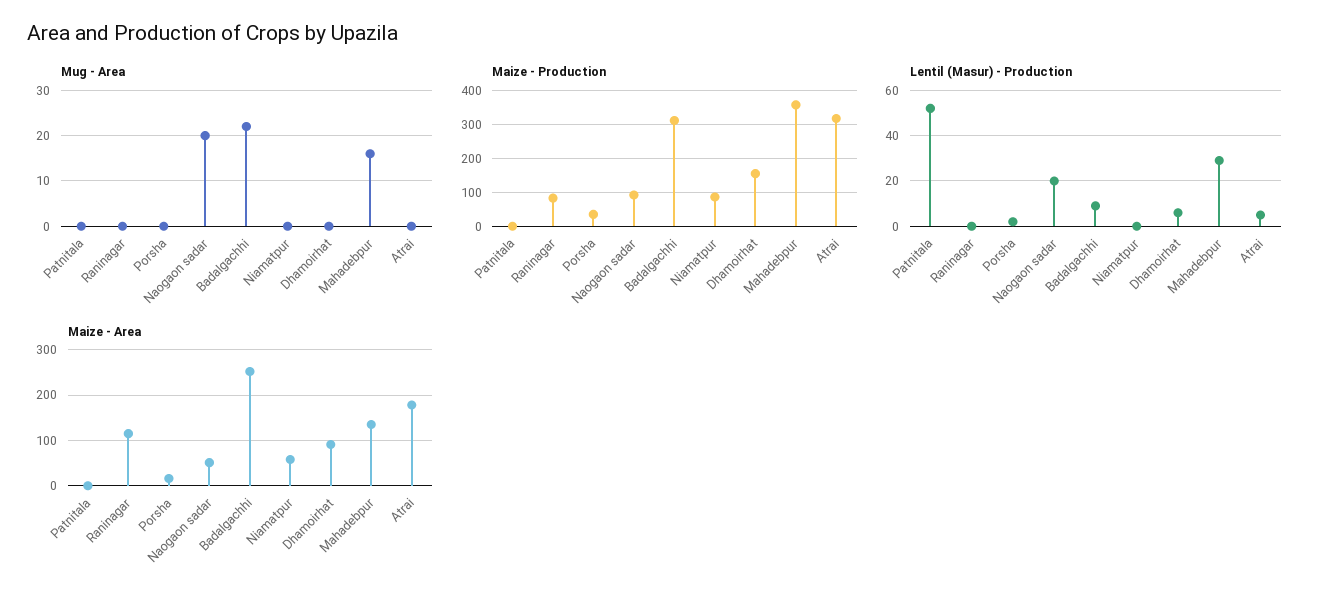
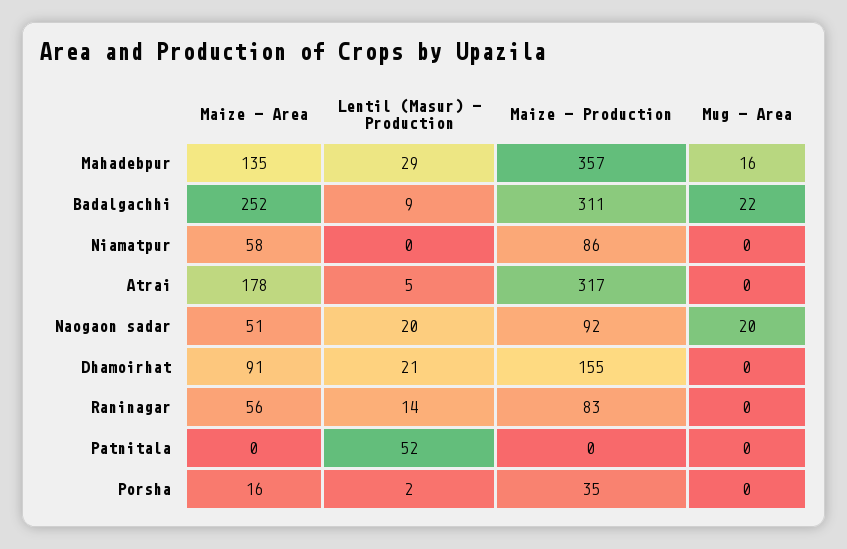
Lentil (Masur) - Production, Raninagar: 0 -> 14
Lentil (Masur) - Production, Dhamoirhat: 5 -> 21
Maize - Area, Raninagar: 120 -> 56

